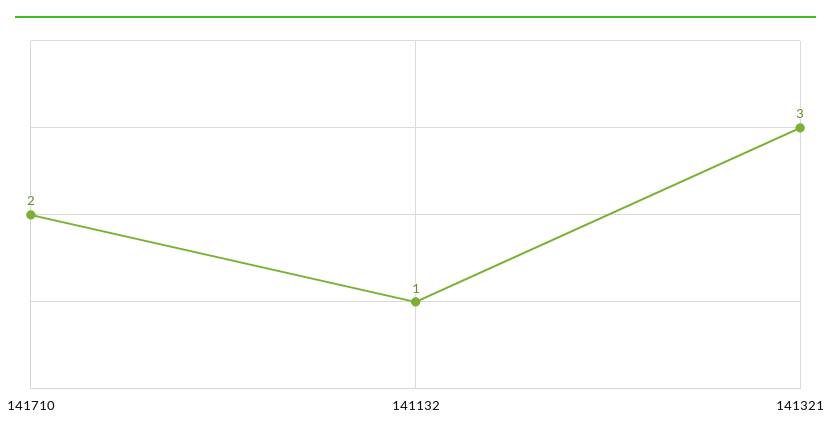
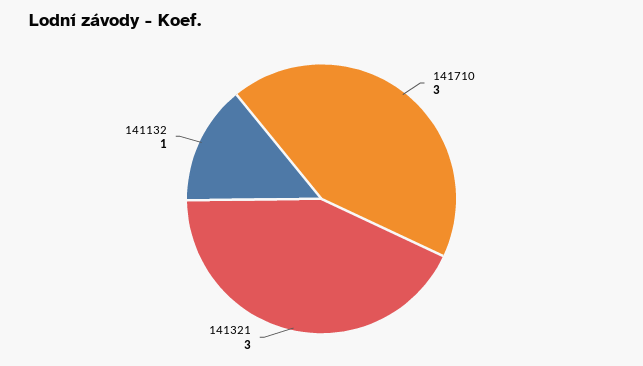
141710: 2 -> 3

